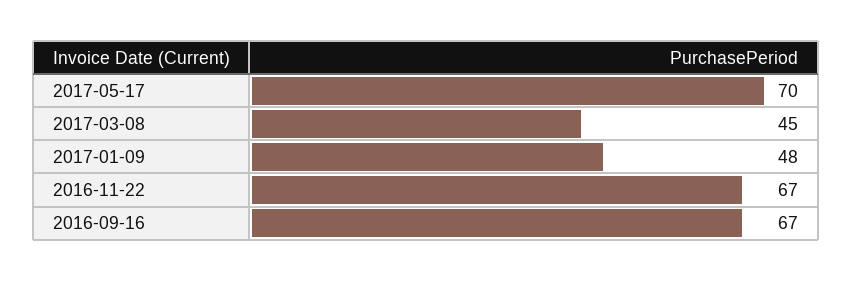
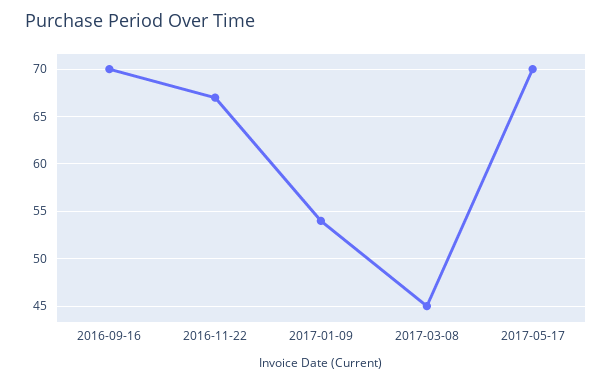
2017-01-09: 48 -> 54
2016-09-16: 67 -> 70

